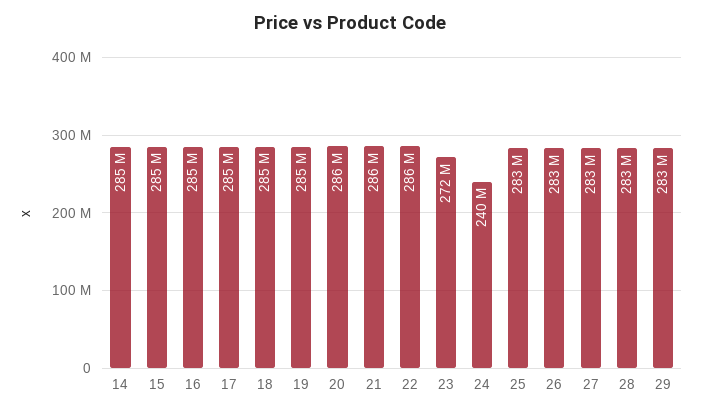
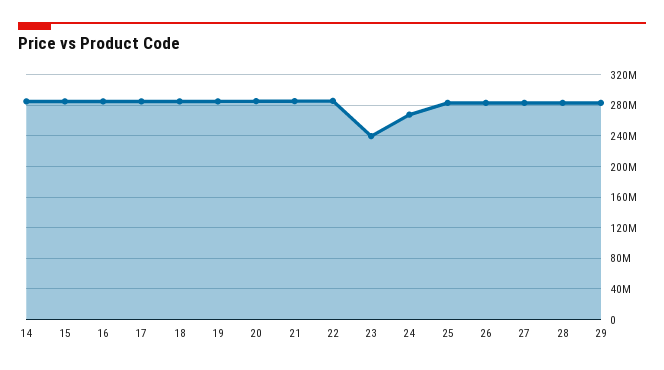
23: 272000000 -> 240000000
24: 240000000 -> 270000000

